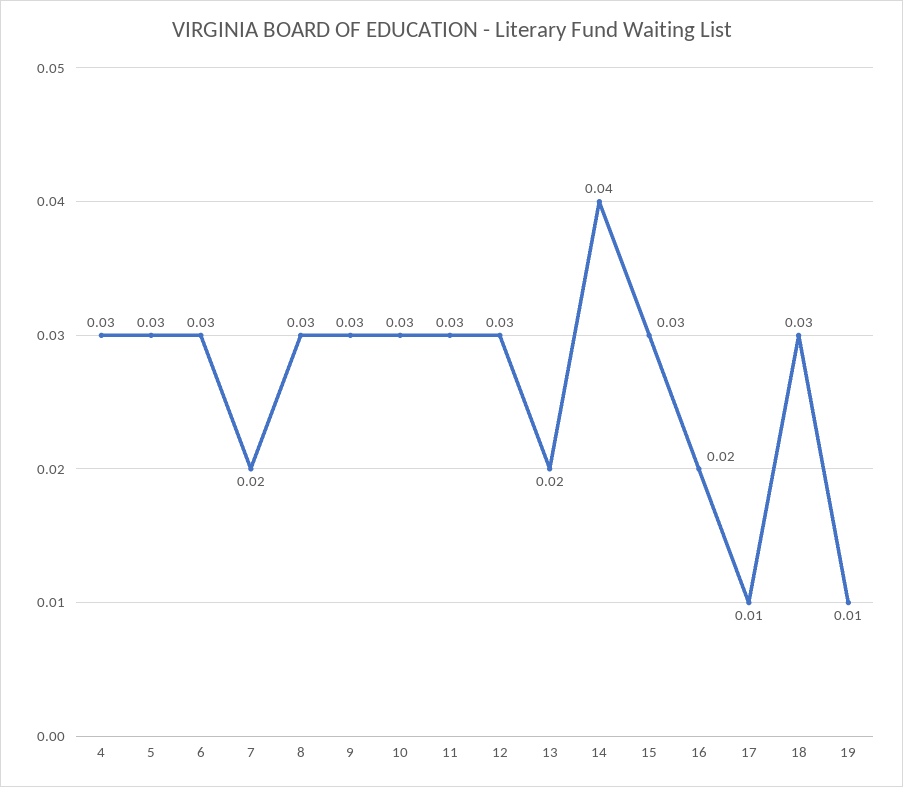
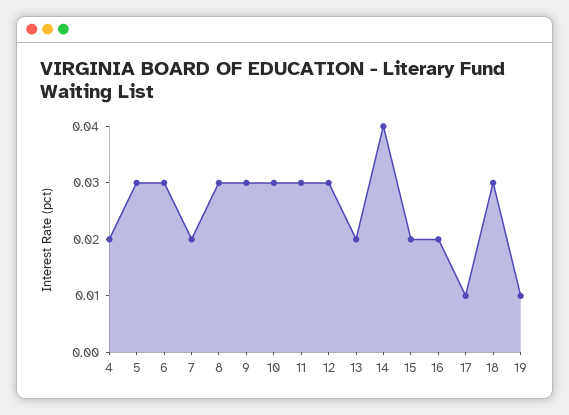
4: 0.03 -> 0.02
15: 0.03 -> 0.02

